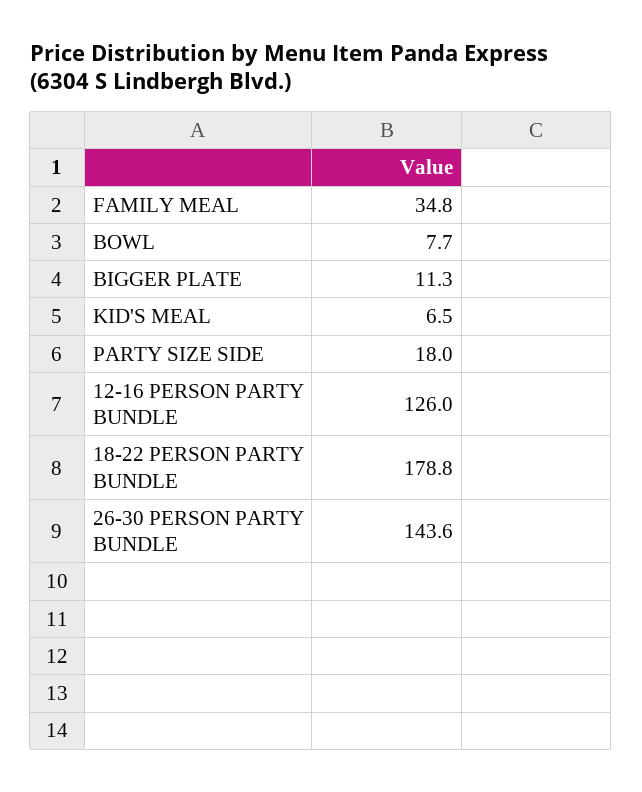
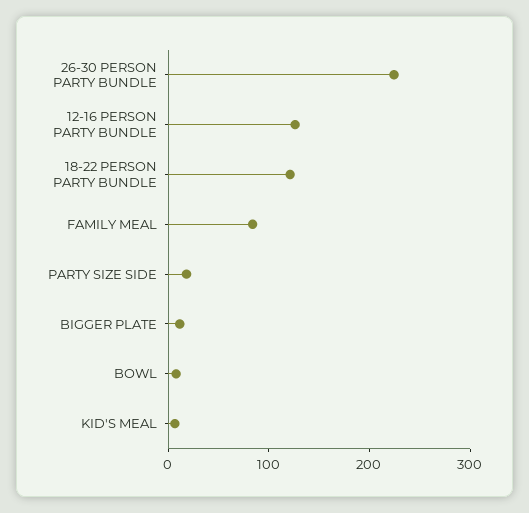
FAMILY MEAL: 34.8 -> 80
18-22 PERSON PARTY BUNDLE: 178.8 -> 120
26-30 PERSON PARTY BUNDLE: 143.6 -> 220

